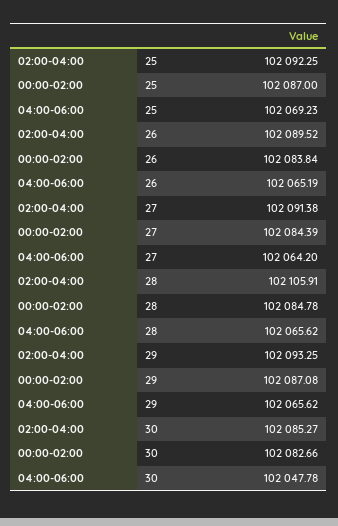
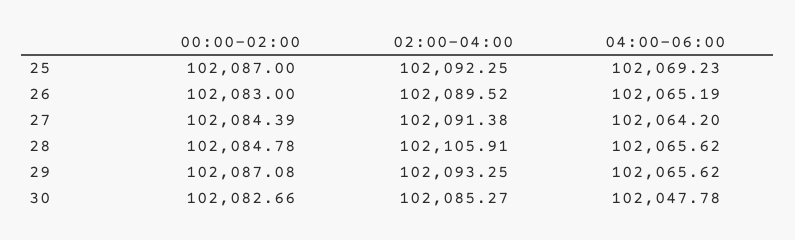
00:00-02:00, 26: 102083.84 -> 102083

